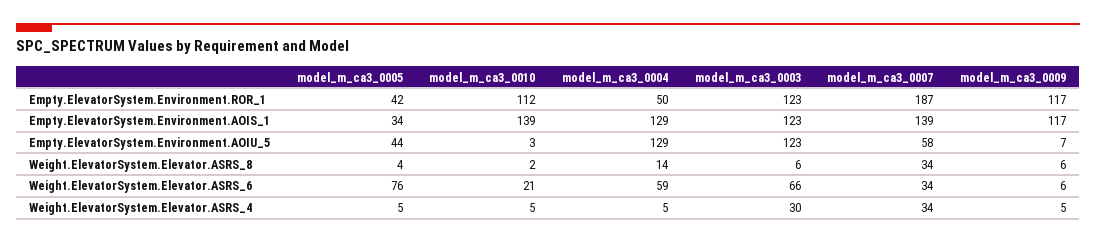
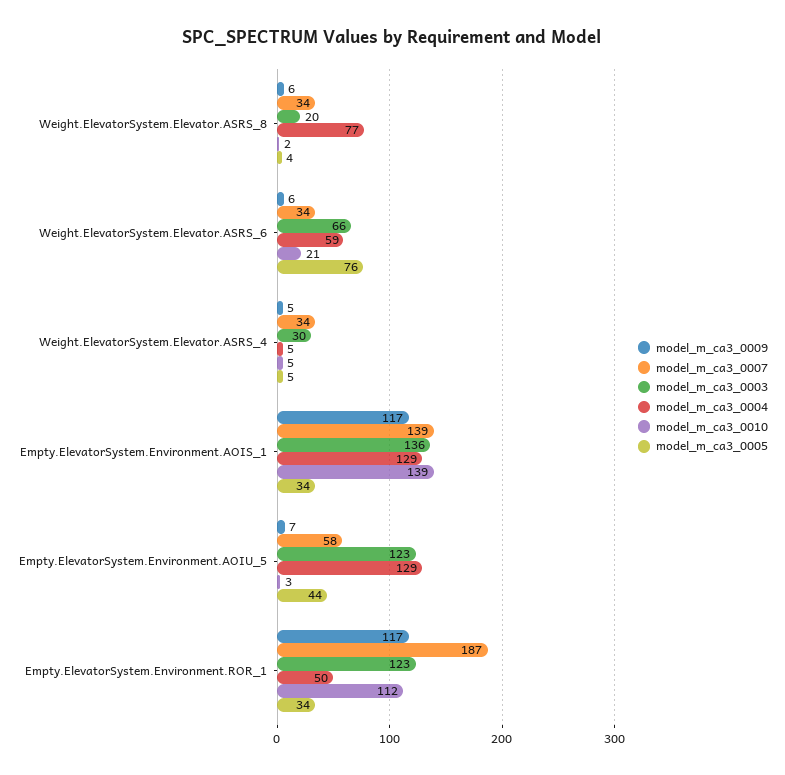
model_m_ca3_0005, Empty.ElevatorSystem.Environment.ROR_1: 42 -> 34
model_m_ca3_0003, Empty.ElevatorSystem.Environment.AOIS_1: 123 -> 136
model_m_ca3_0004, Weight.ElevatorSystem.Elevator.ASRS_8: 14 -> 77
model_m_ca3_0003, Weight.ElevatorSystem.Elevator.ASRS_8: 6 -> 20

